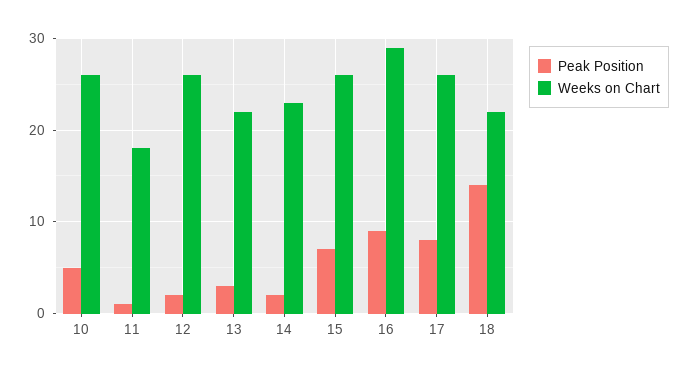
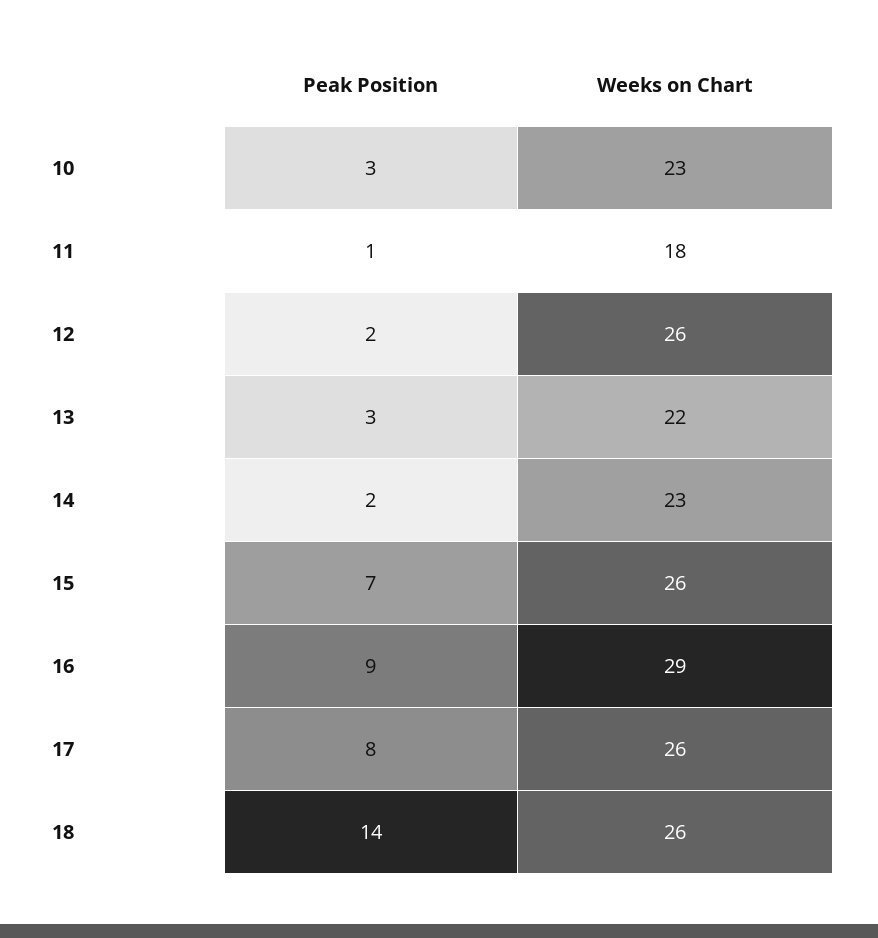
Peak Position, 10: 5 -> 3
Weeks on Chart, 10: 26 -> 23
Weeks on Chart, 18: 22 -> 26

